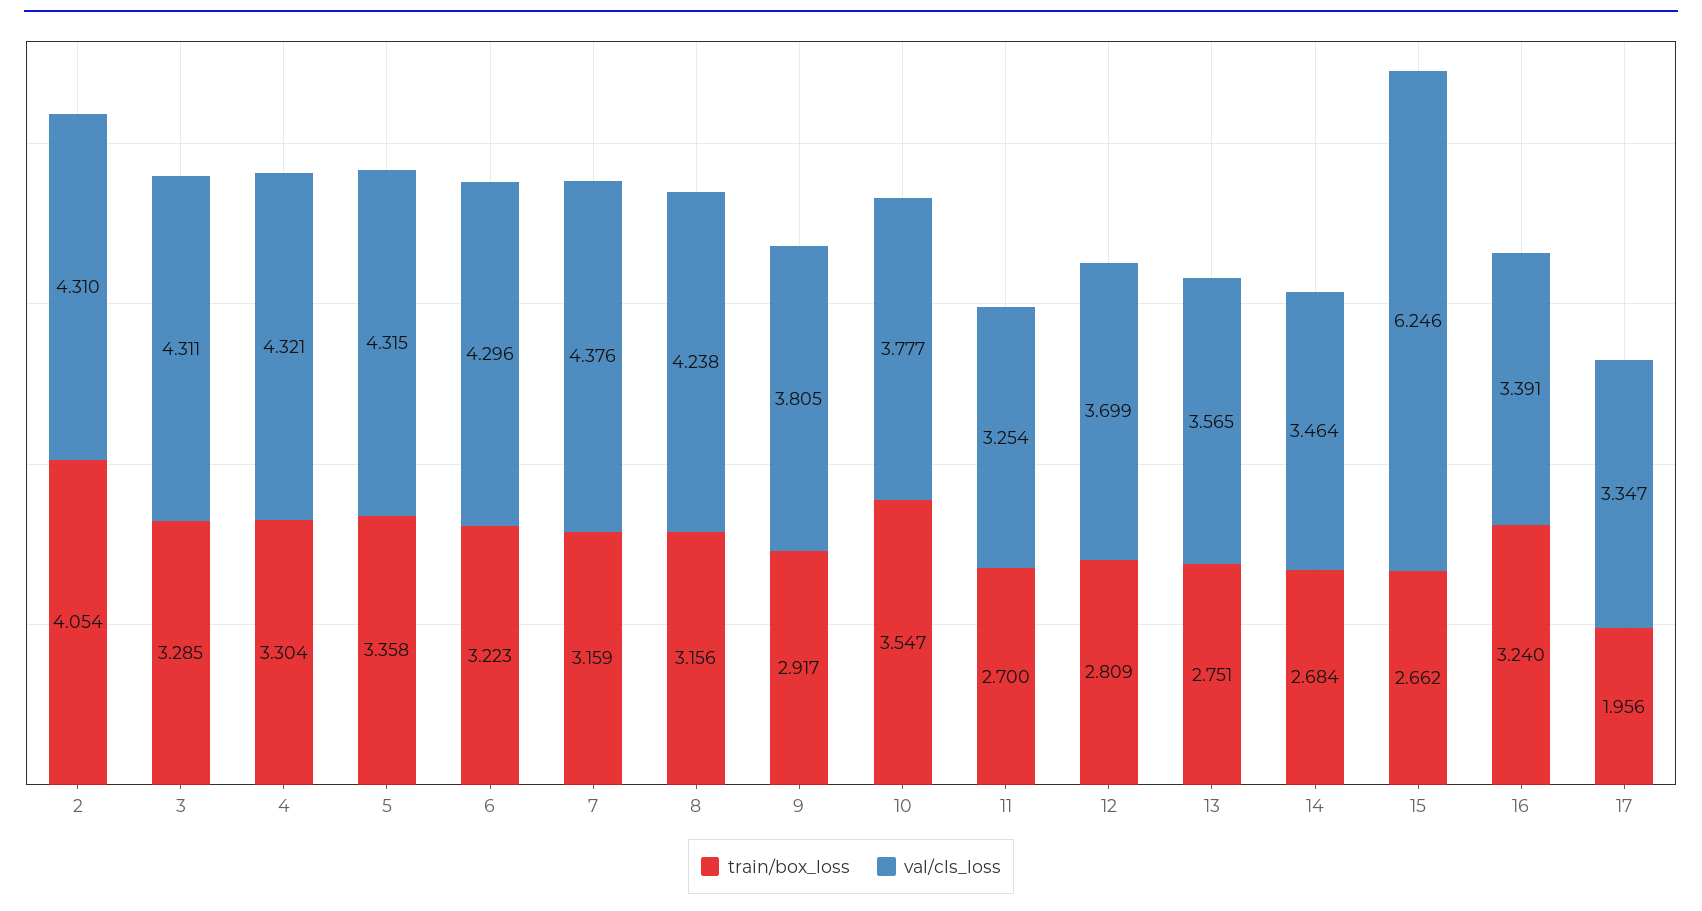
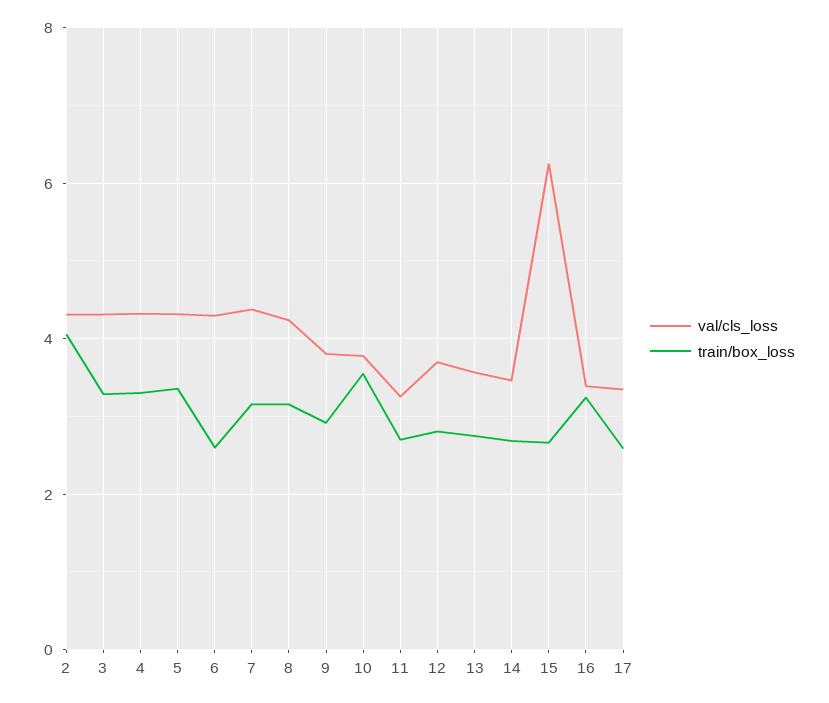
train/box_loss, 6: 3.223 -> 2.6
train/box_loss, 17: 1.956 -> 2.6

